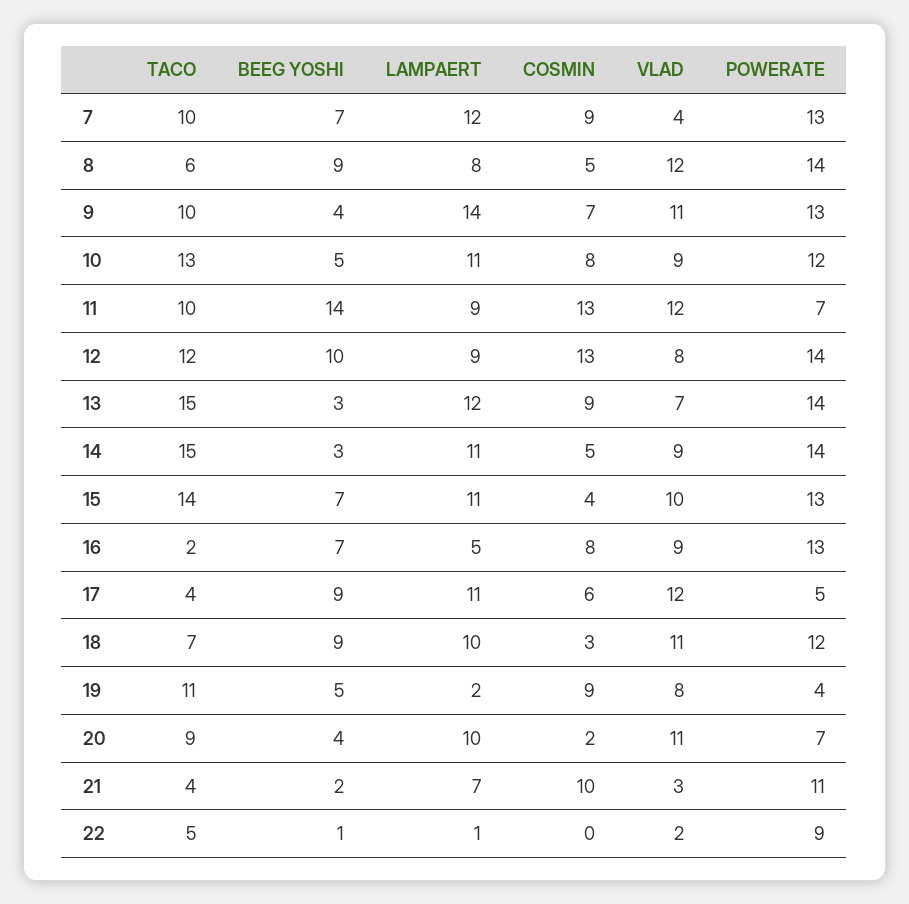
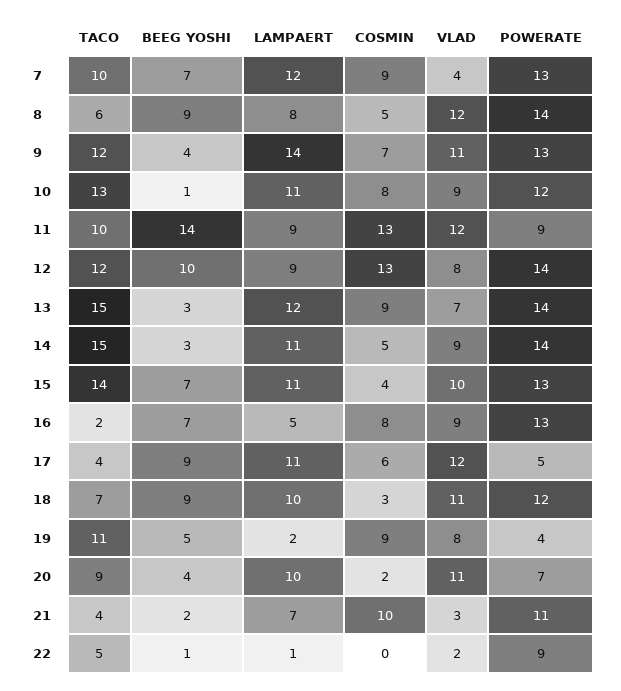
TACO, 9: 10 -> 12
BEEG YOSHI, 10: 5 -> 1
POWERATE, 11: 7 -> 9

